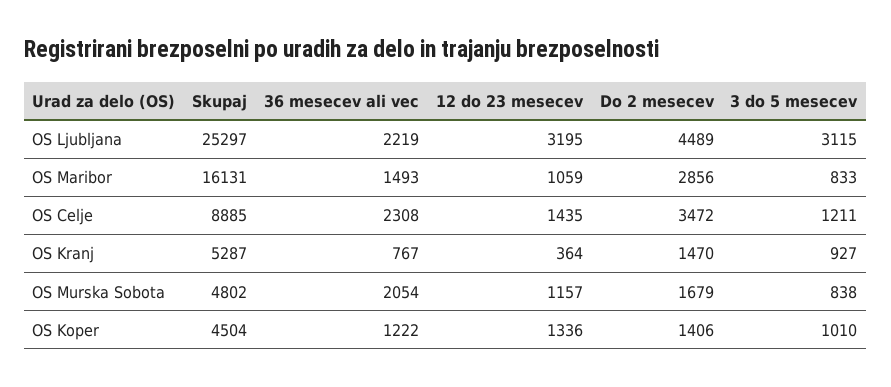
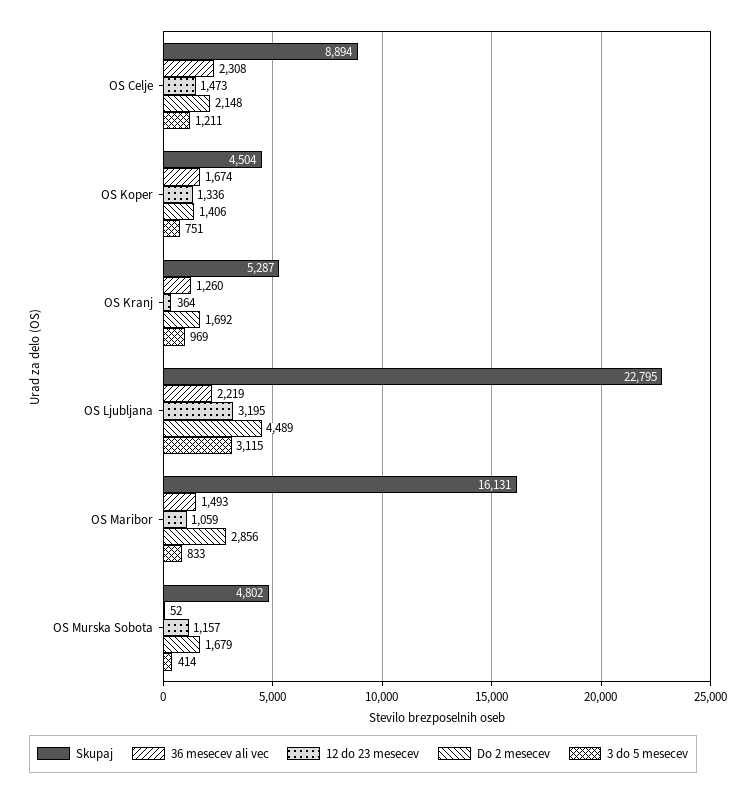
Skupaj, OS Ljubljana: 25297 -> 22795
Skupaj, OS Celje: 8885 -> 8894
12 do 23 mesecev, OS Celje: 1435 -> 1473
Do 2 mesecev, OS Celje: 3472 -> 2148
36 mesecev ali vec, OS Kranj: 767 -> 1260
Do 2 mesecev, OS Kranj: 1470 -> 1692
3 do 5 mesecev, OS Kranj: 927 -> 969
36 mesecev ali vec, OS Murska Sobota: 2054 -> 52
3 do 5 mesecev, OS Murska Sobota: 838 -> 414
36 mesecev ali vec, OS Koper: 1222 -> 1674
3 do 5 mesecev, OS Koper: 1010 -> 751

